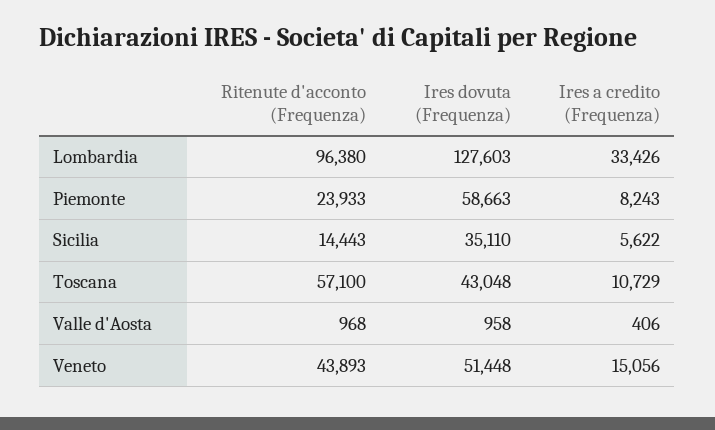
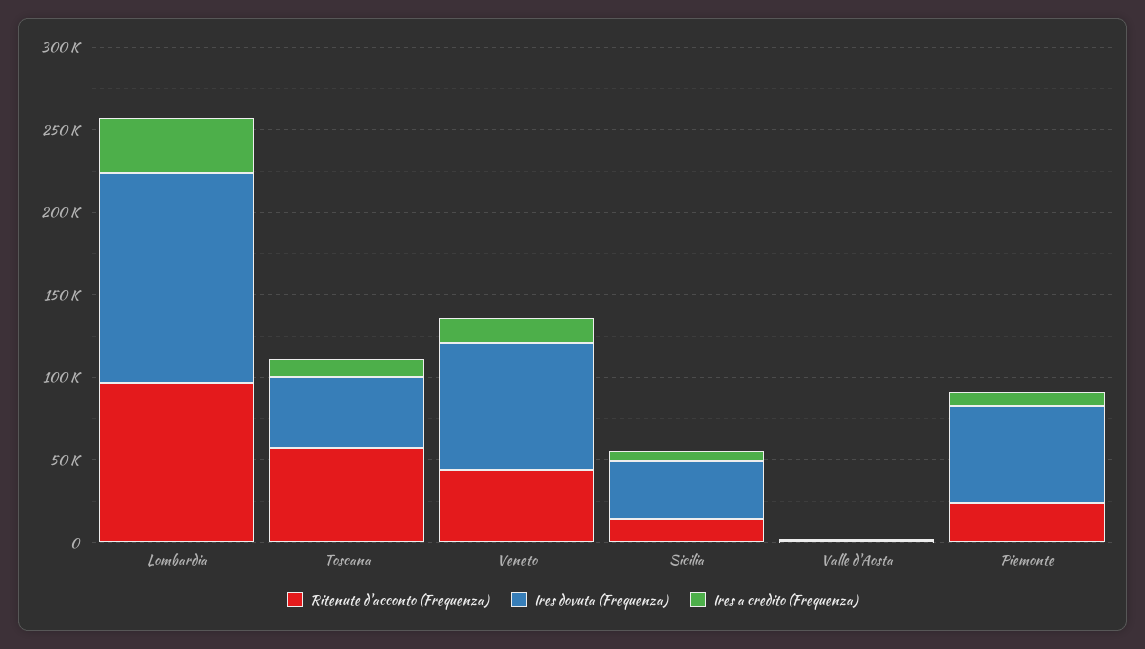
Ires dovuta (Frequenza), Veneto: 51448 -> 80000

